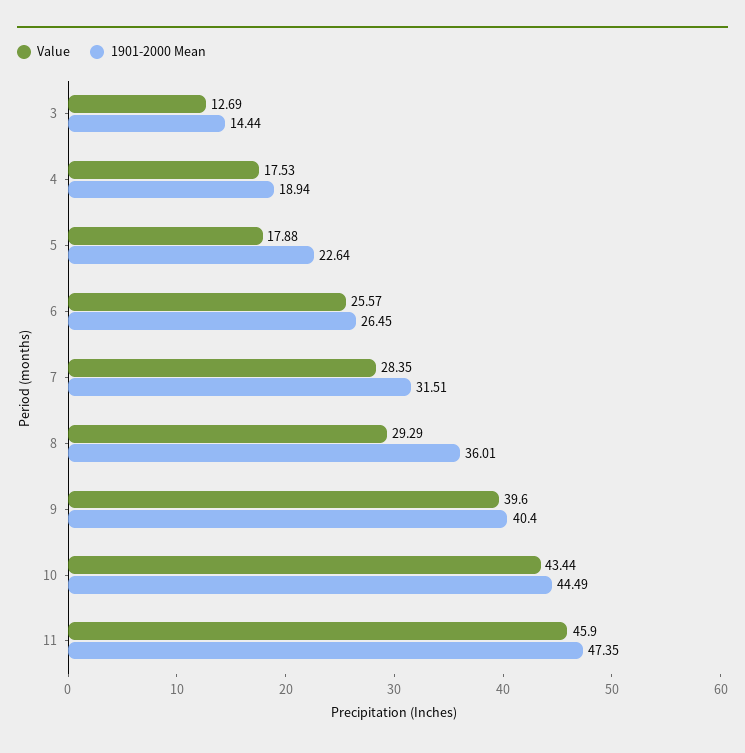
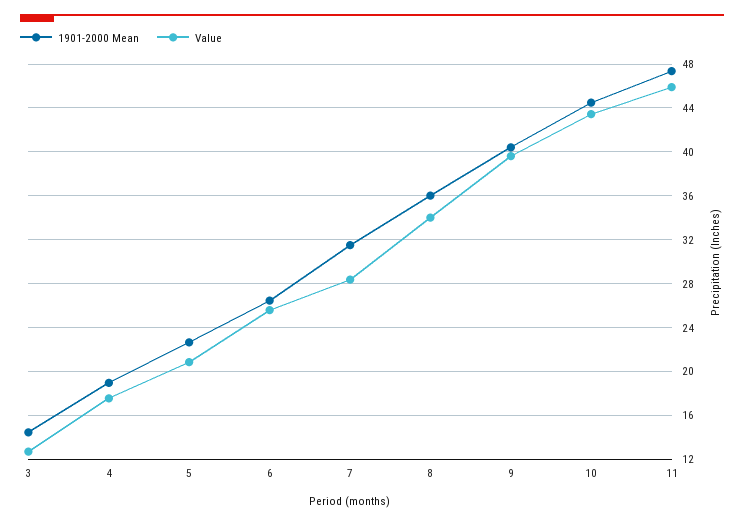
Value, 5: 17.88 -> 21
Value, 8: 29.29 -> 34

